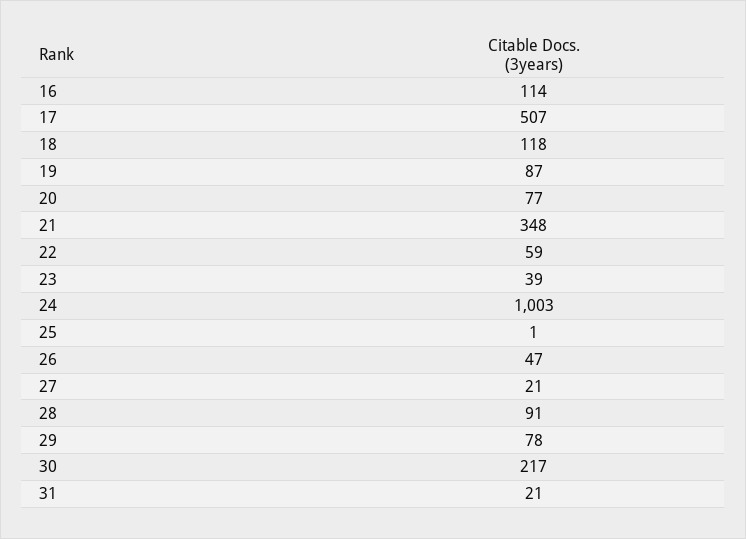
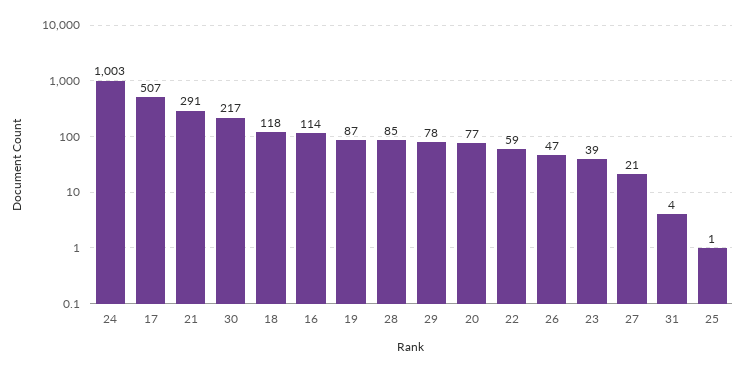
21: 348 -> 291
28: 91 -> 85
31: 21 -> 4

